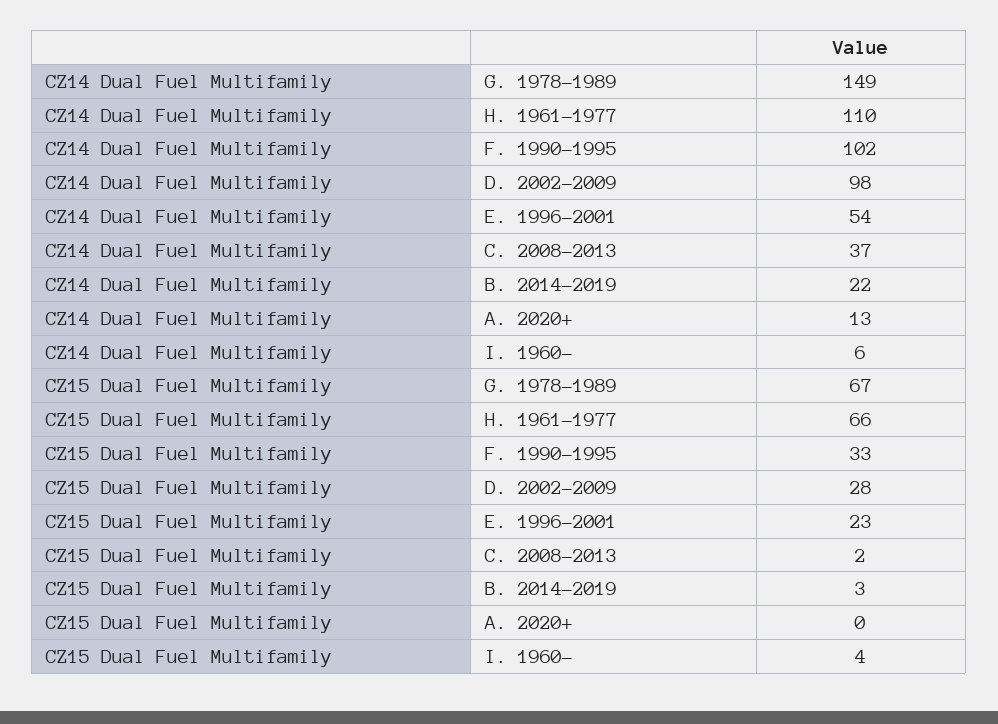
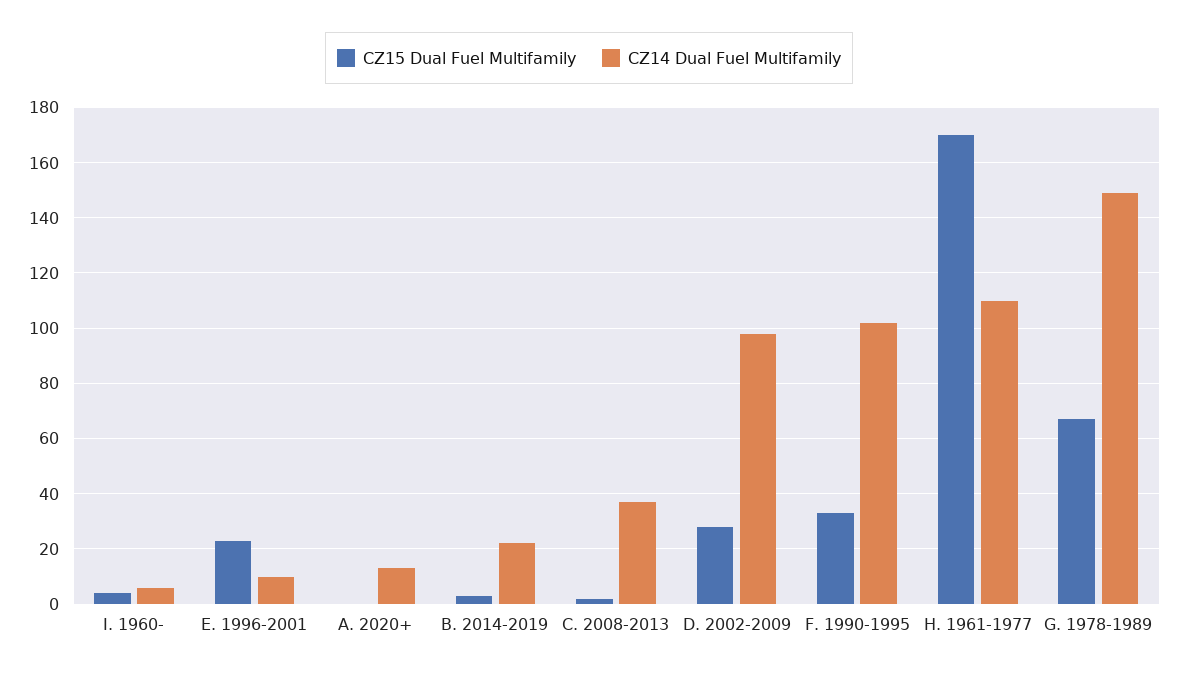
CZ14 Dual Fuel Multifamily, E. 1996-2001: 54 -> 10
CZ15 Dual Fuel Multifamily, H. 1961-1977: 66 -> 170

